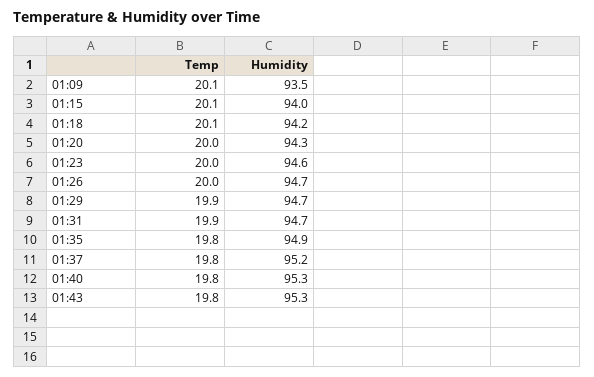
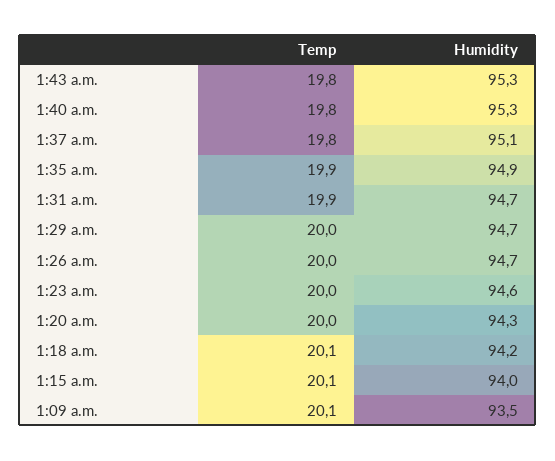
Temp, 01:29: 19.9 -> 20
Temp, 01:35: 19.8 -> 19.9
Humidity, 01:37: 95.2 -> 95.1

